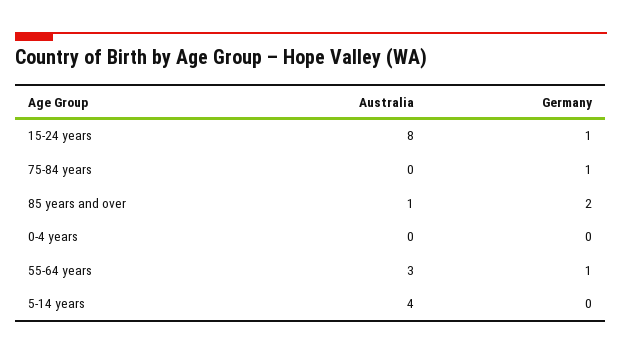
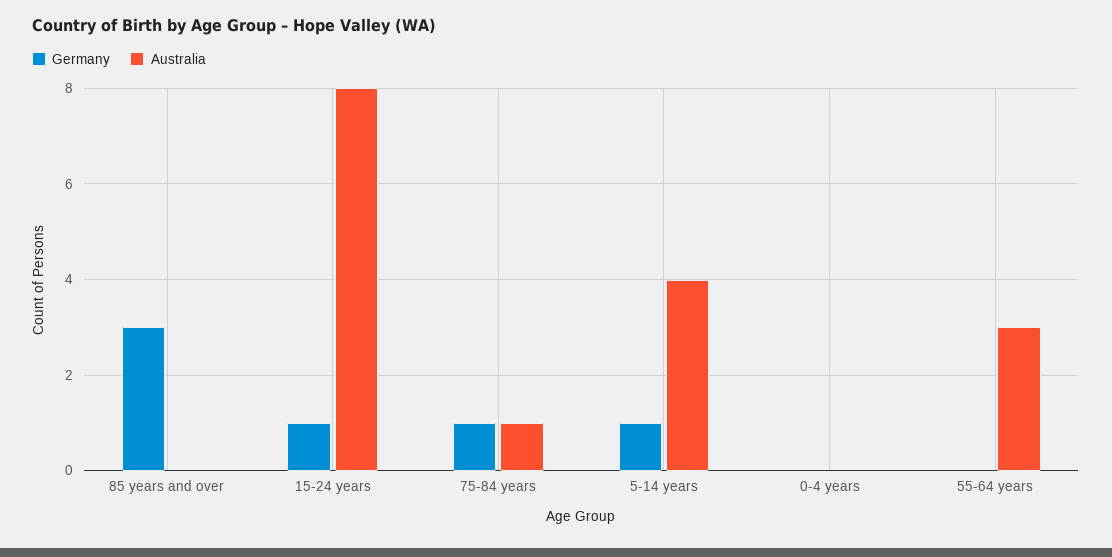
Australia, 75-84 years: 0 -> 1
Australia, 85 years and over: 1 -> 0
Germany, 85 years and over: 2 -> 3
Germany, 55-64 years: 1 -> 0
Germany, 5-14 years: 0 -> 1

